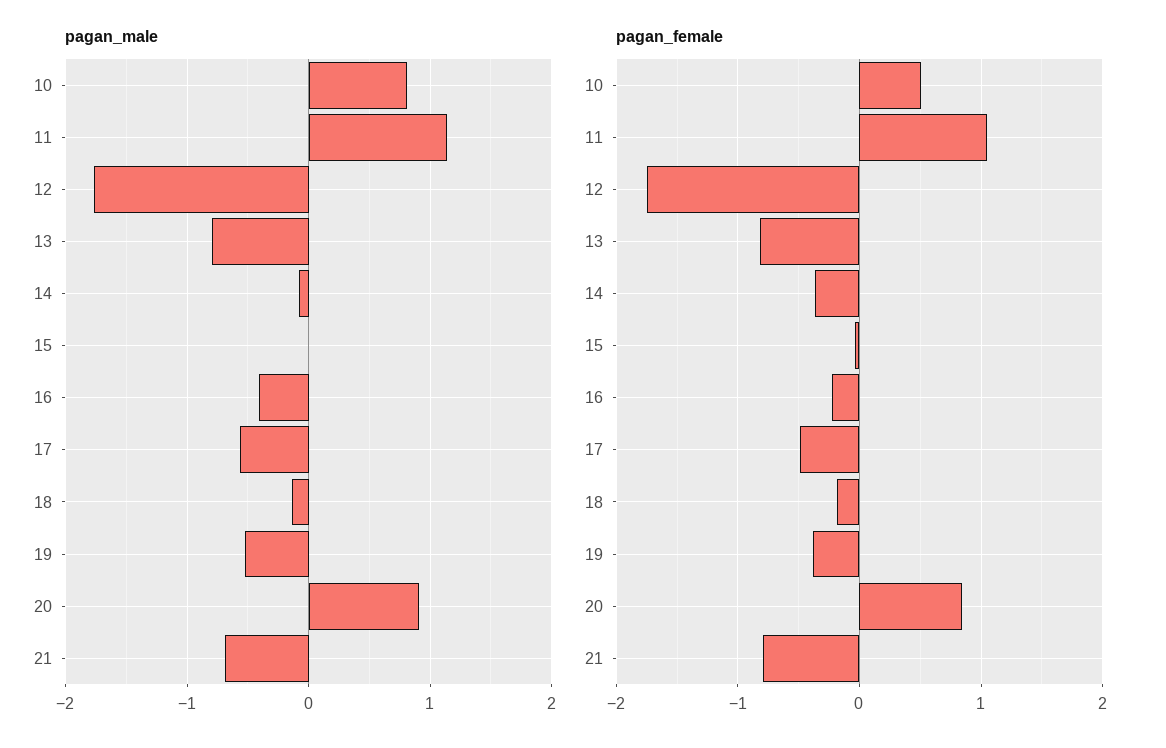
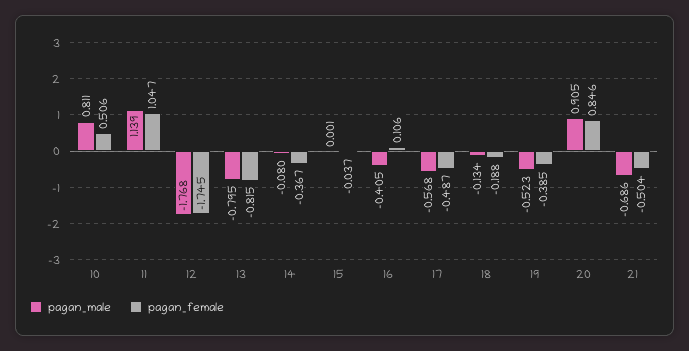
pagan_female, 16: -0.2 -> 0.106
pagan_female, 21: -0.8 -> -0.504

